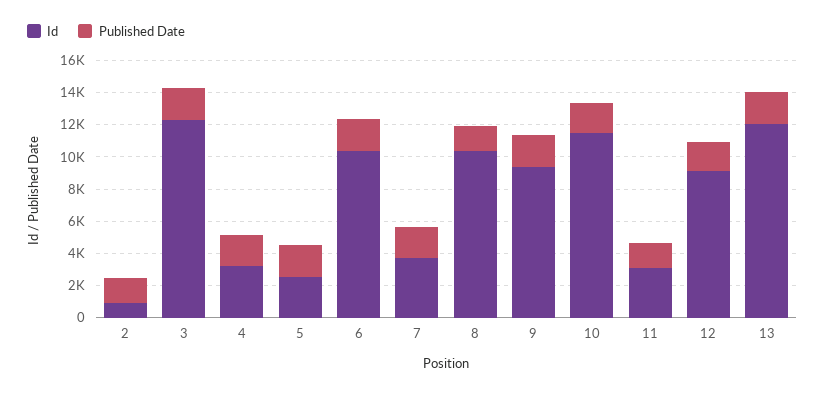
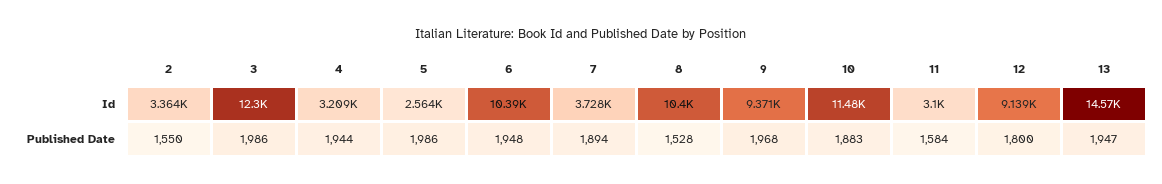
Id, 2: 1000 -> 3364
Id, 13: 12000 -> 14570

